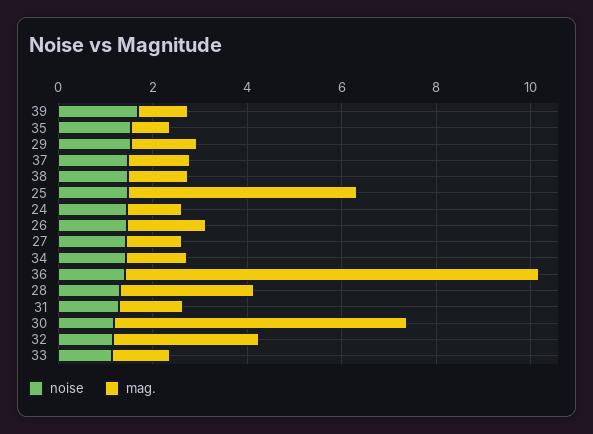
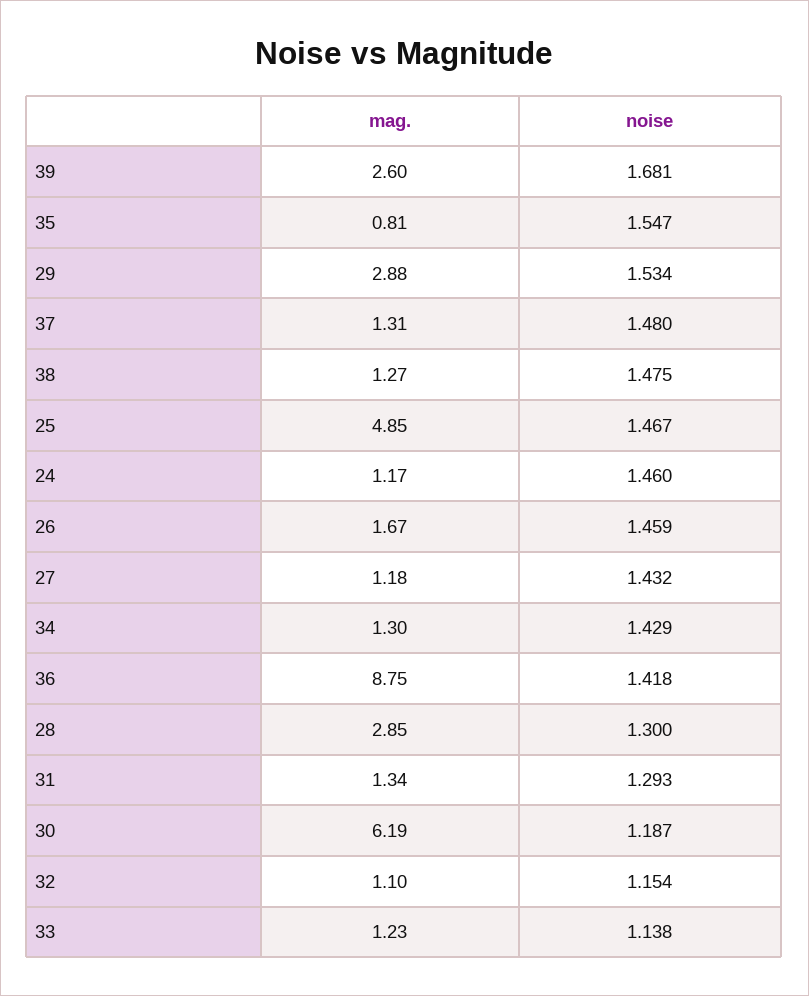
mag., 39: 1 -> 2.6
mag., 29: 1.5 -> 2.88
mag., 32: 3 -> 1.1

